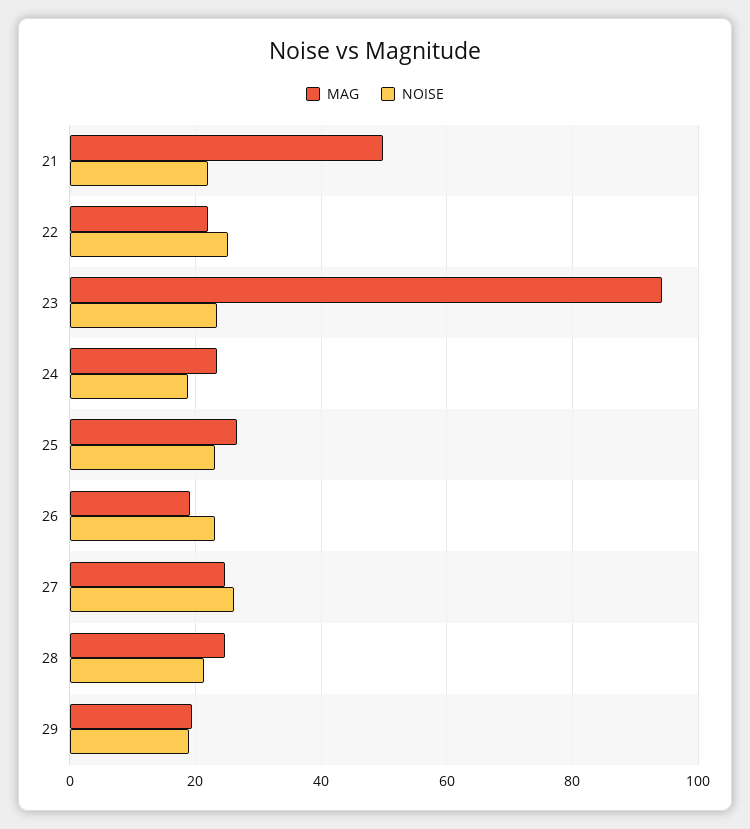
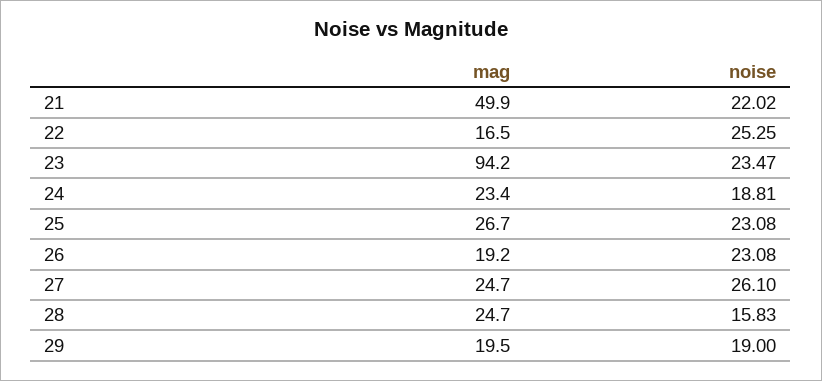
MAG, 22: 22 -> 16.5
NOISE, 28: 22 -> 15.83

